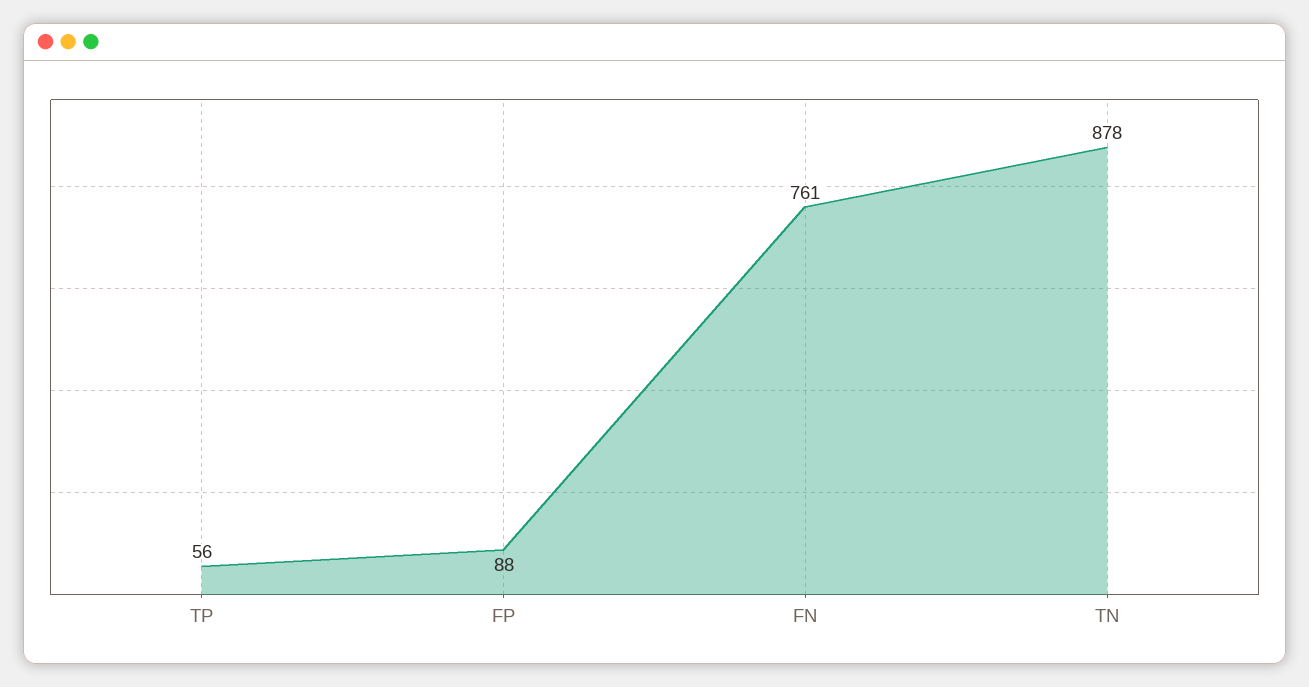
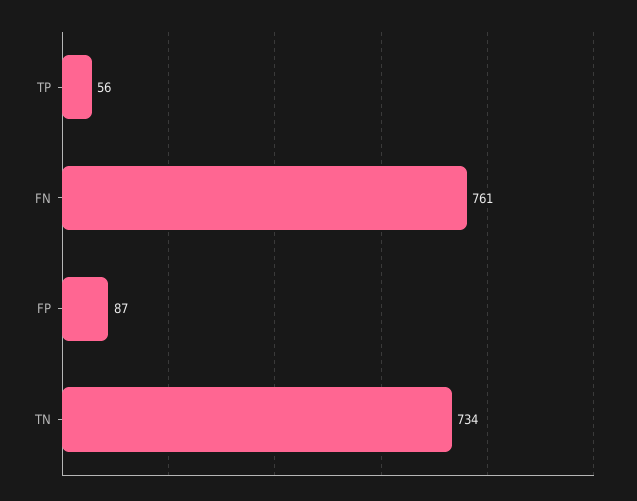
FP: 88 -> 87
TN: 878 -> 734

